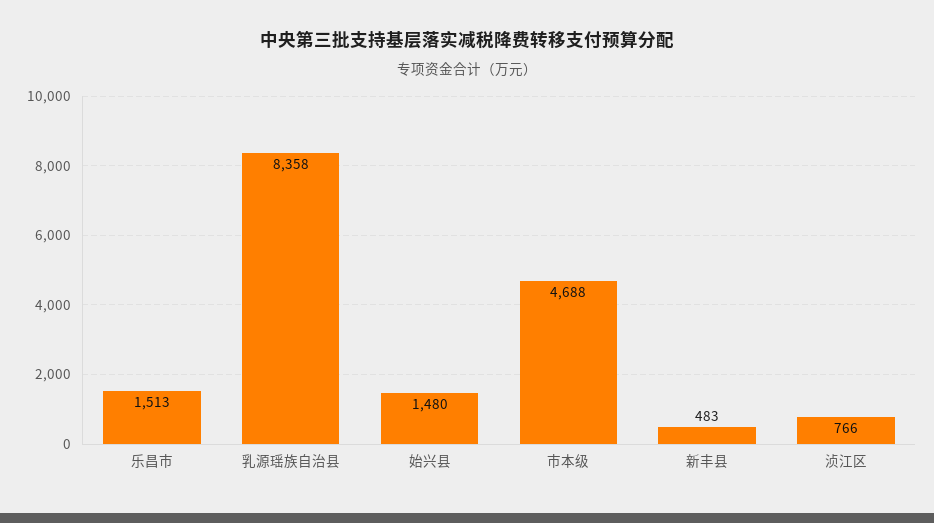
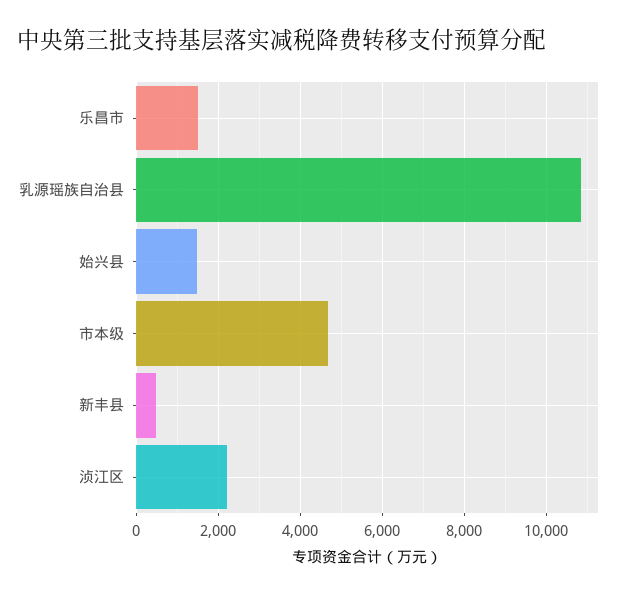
乳源瑶族自治县: 8358 -> 10800
浈江区: 766 -> 2200

